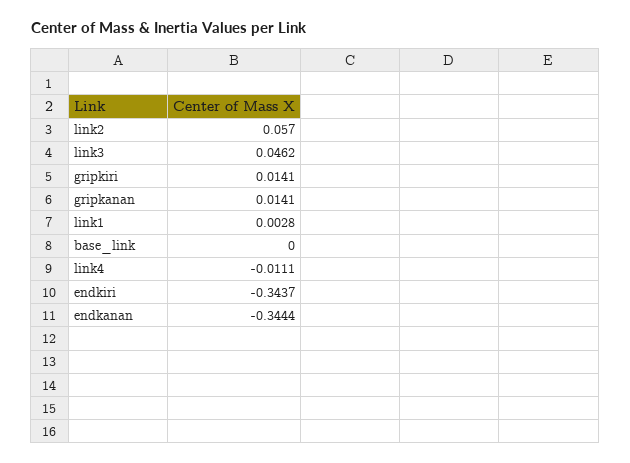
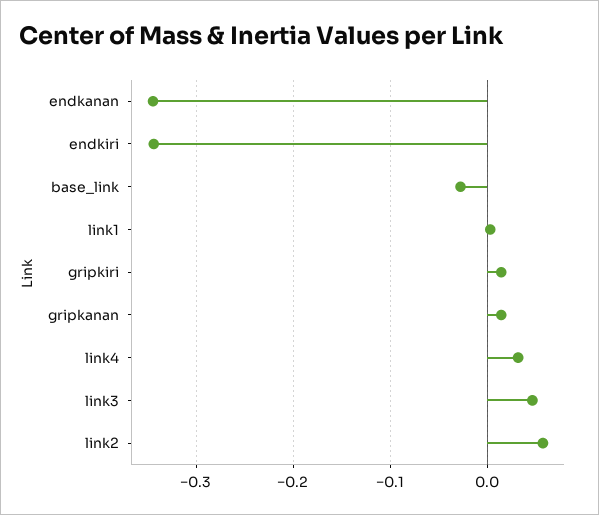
base_link: 0 -> -0.03
link4: -0.0111 -> 0.03

